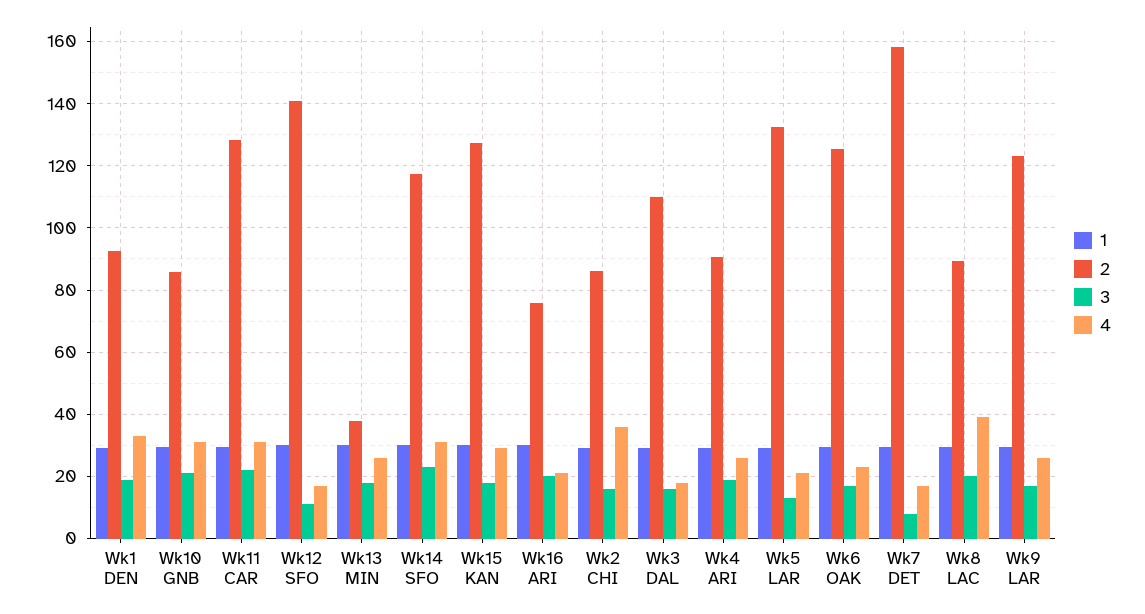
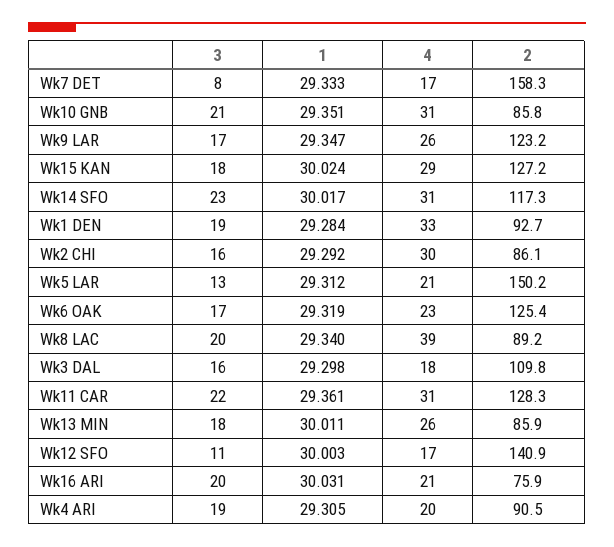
2, Wk13 MIN: 38 -> 85.9
4, Wk2 CHI: 36 -> 30
4, Wk4 ARI: 26 -> 20
2, Wk5 LAR: 132 -> 150.2

